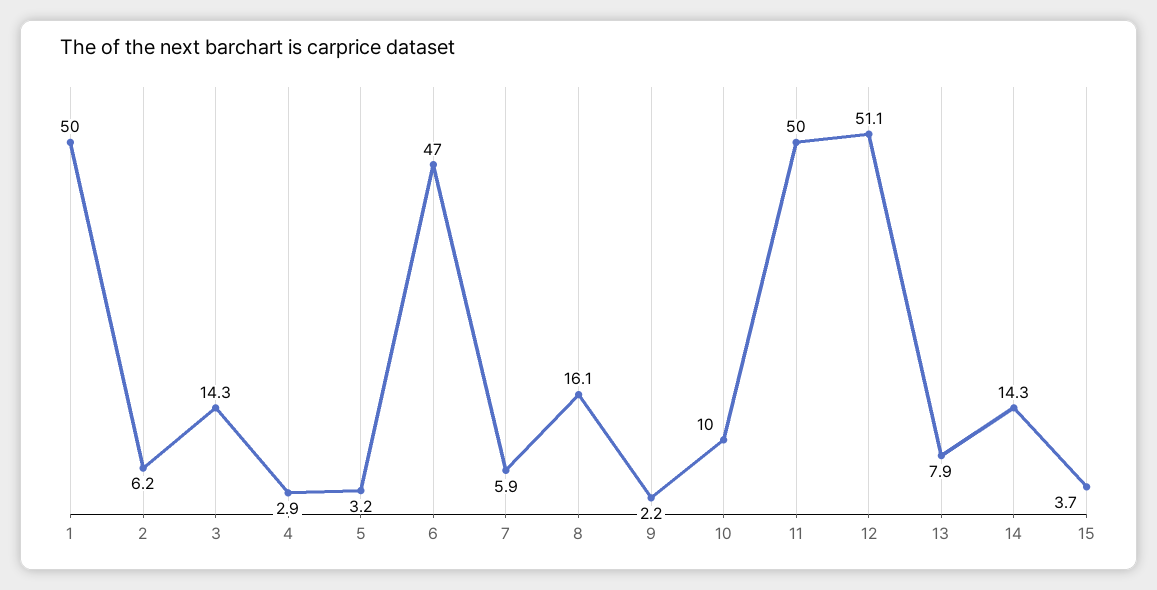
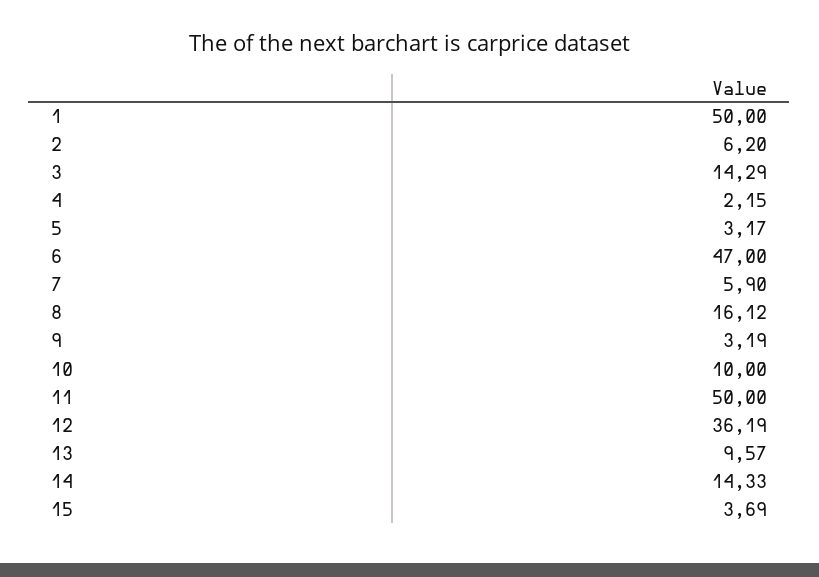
4: 2.9 -> 2.15
9: 2.2 -> 3.19
12: 51.1 -> 36.19
13: 7.9 -> 9.57

